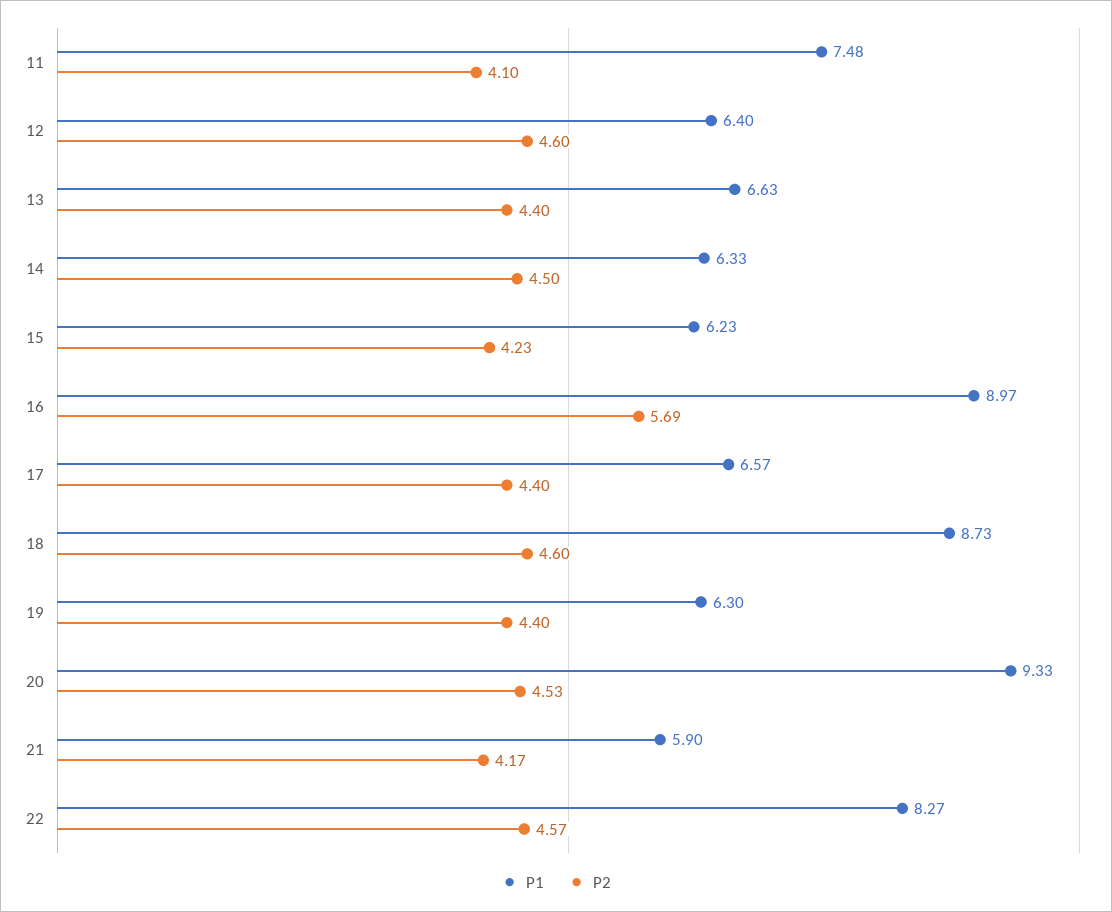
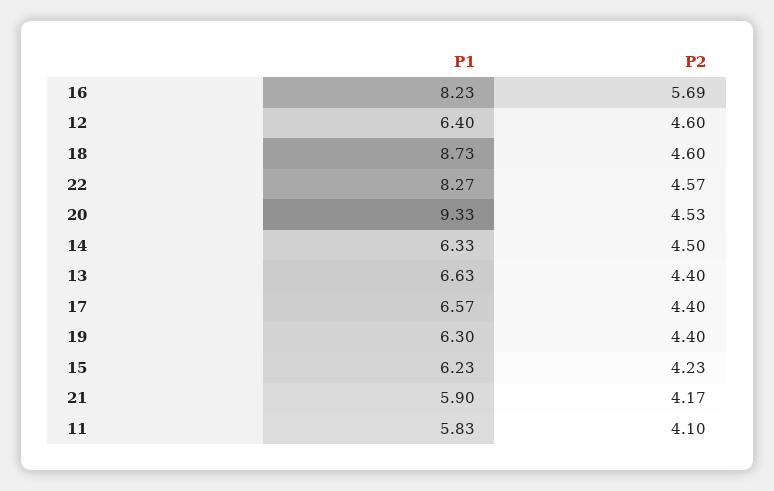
P1, 11: 7.48 -> 5.83
P1, 16: 8.97 -> 8.23

